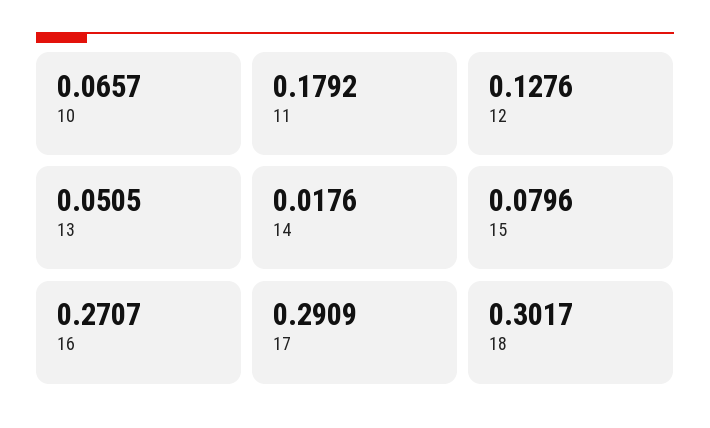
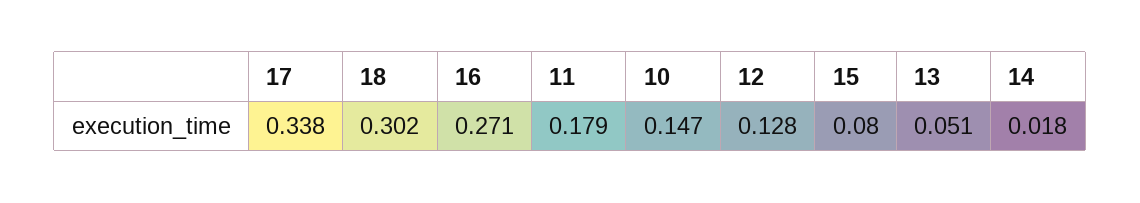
10: 0.0657 -> 0.147
17: 0.2909 -> 0.338

